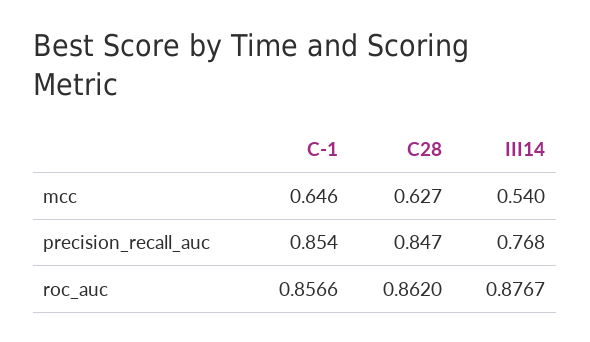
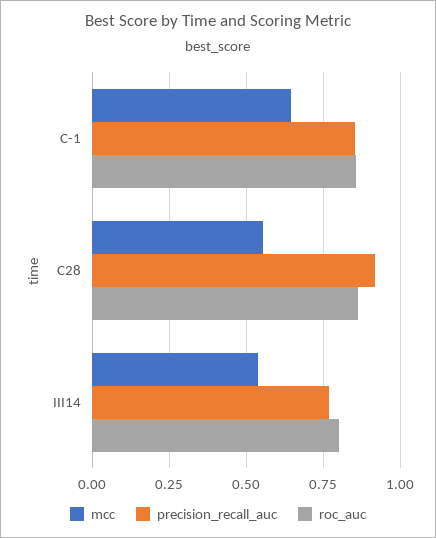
mcc, C28: 0.627 -> 0.55
precision_recall_auc, C28: 0.847 -> 0.925
roc_auc, III14: 0.8767 -> 0.8

